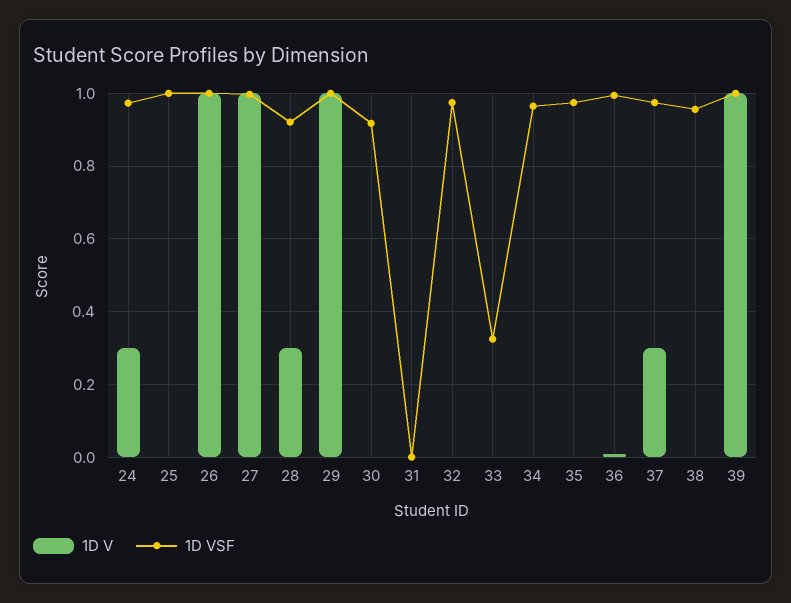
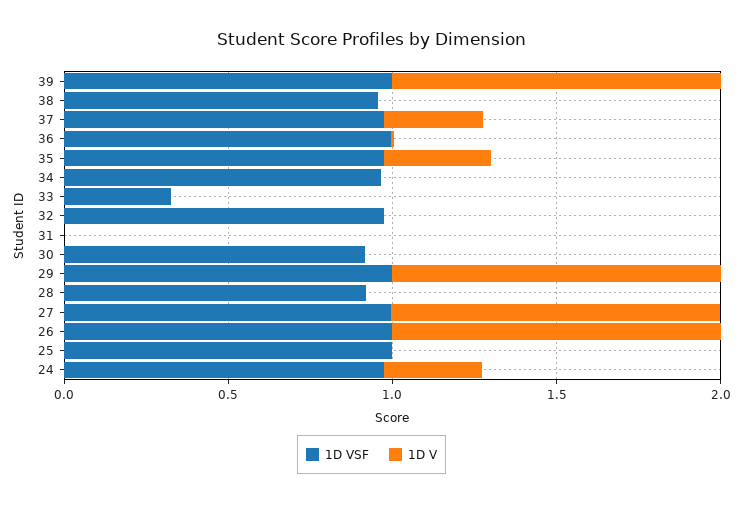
1D V, 28: 0.3 -> 0
1D V, 35: 0 -> 0.3

